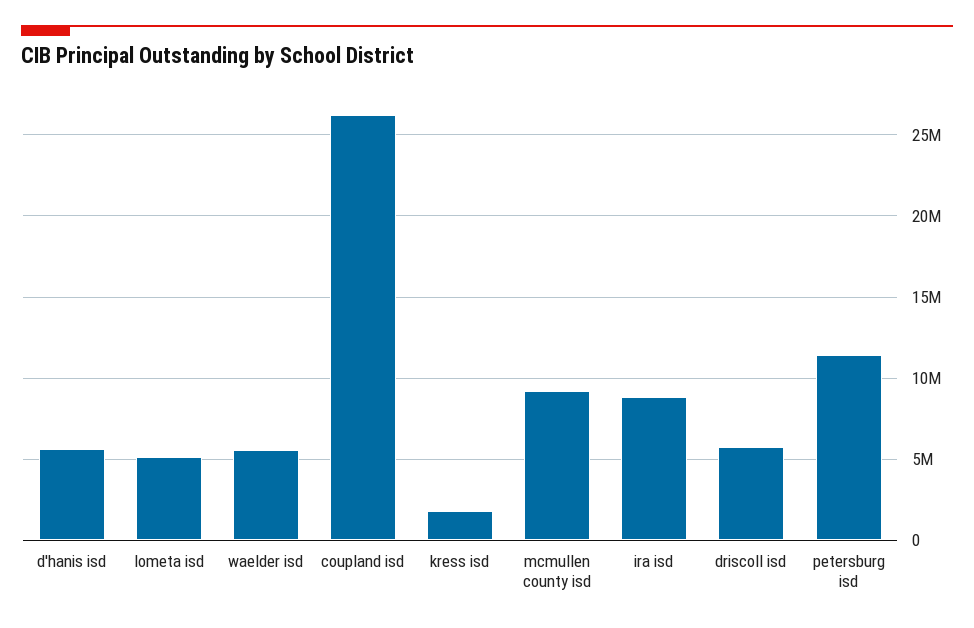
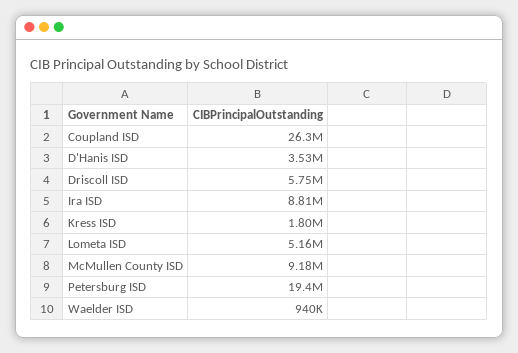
d'hanis isd: 5500000 -> 3530000
waelder isd: 5500000 -> 940000
petersburg isd: 11500000 -> 19400000

